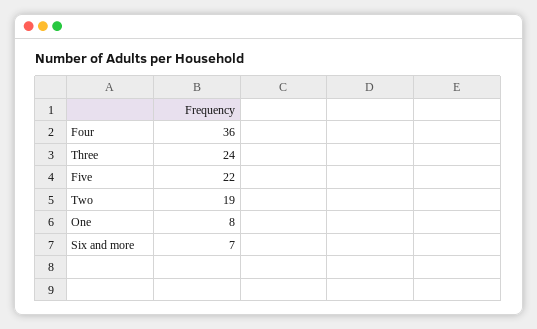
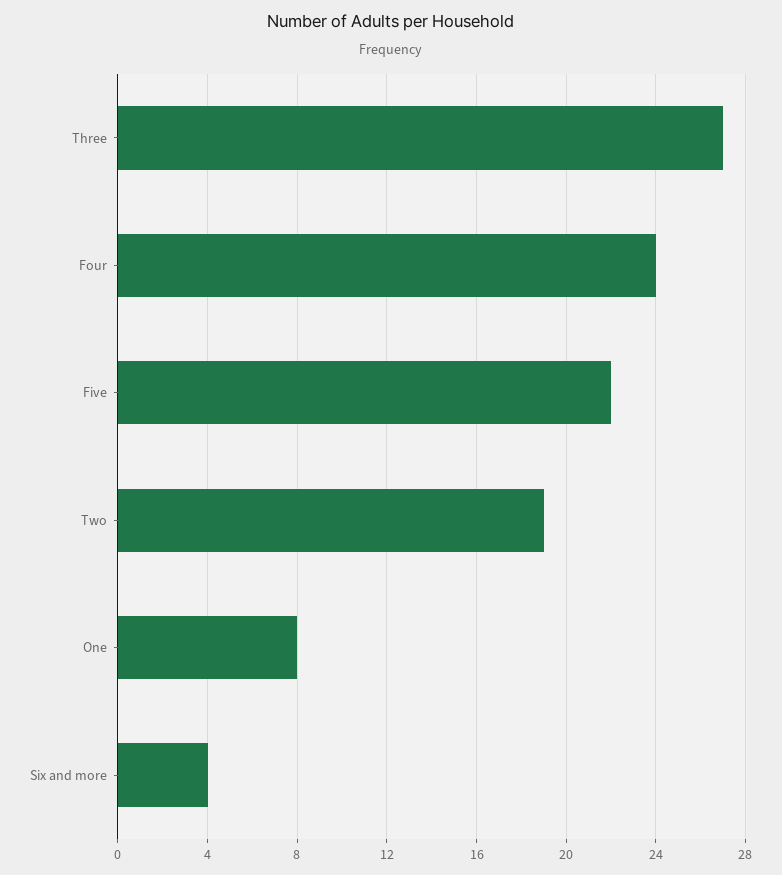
Four: 36 -> 24
Three: 24 -> 27
Six and more: 7 -> 4

